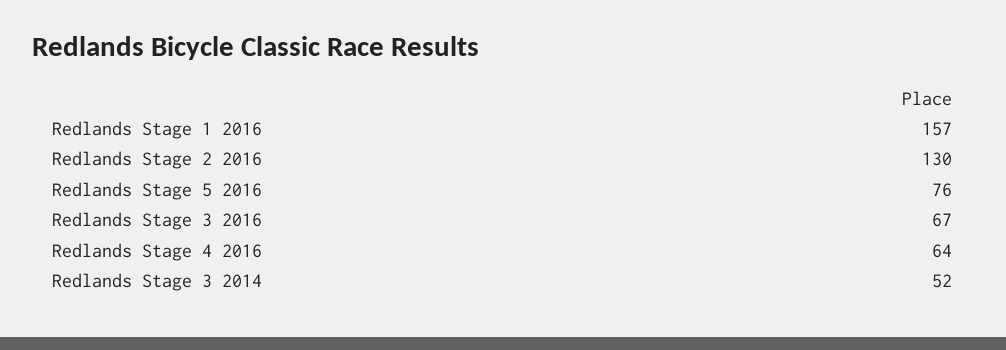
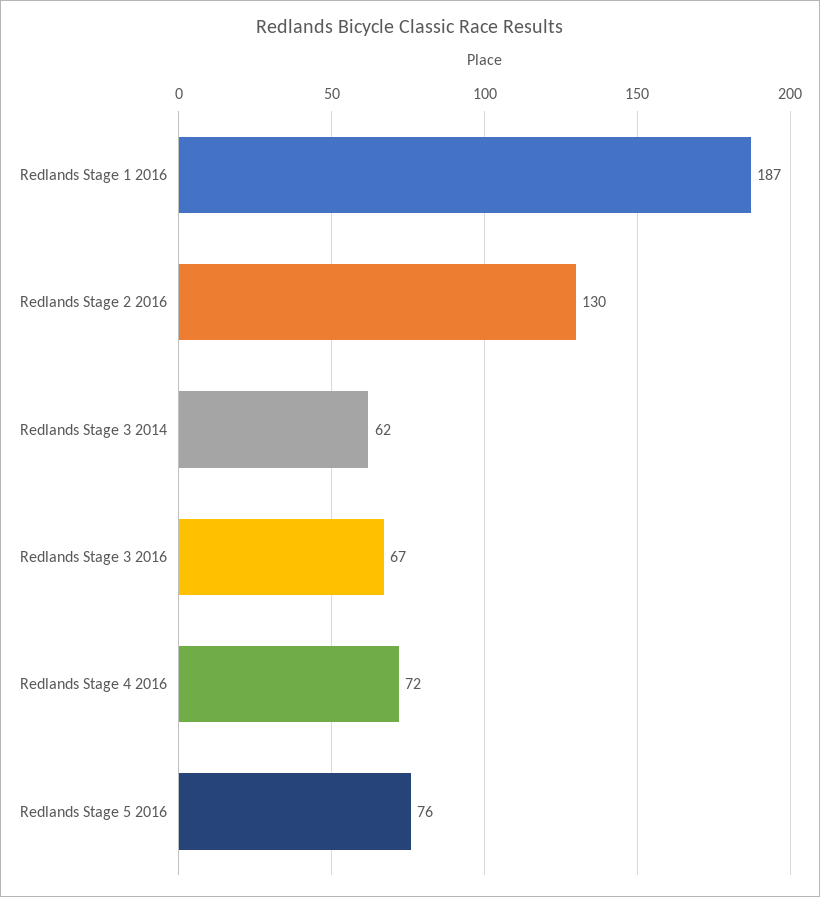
Redlands Stage 1 2016: 157 -> 187
Redlands Stage 4 2016: 64 -> 72
Redlands Stage 3 2014: 52 -> 62

